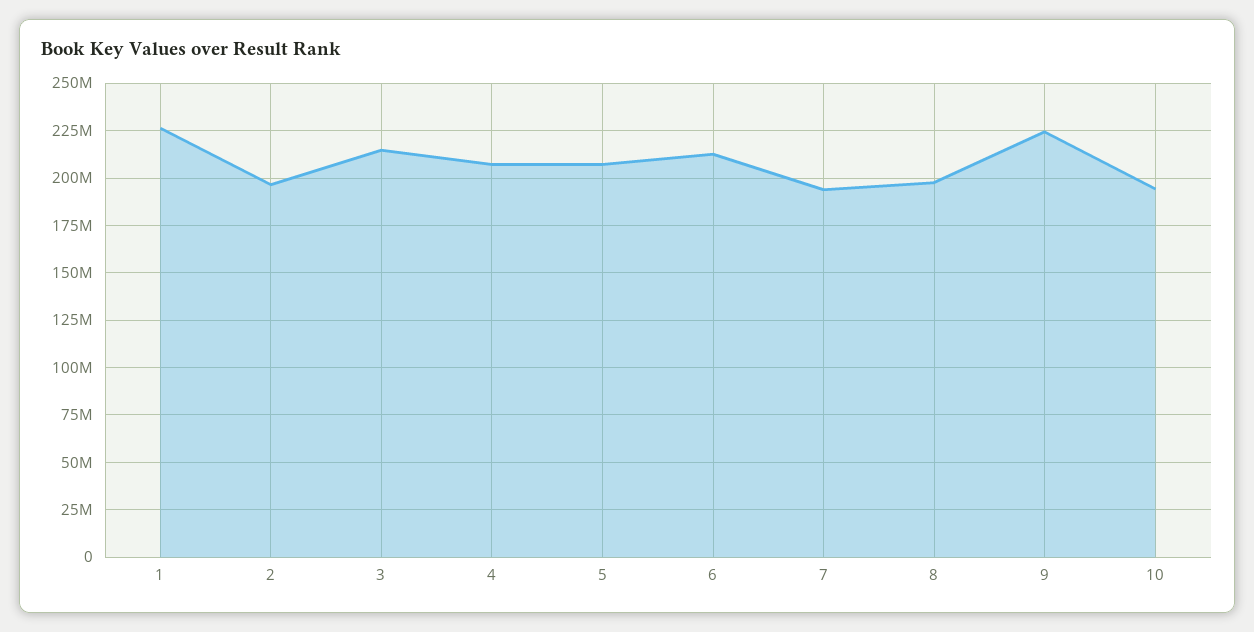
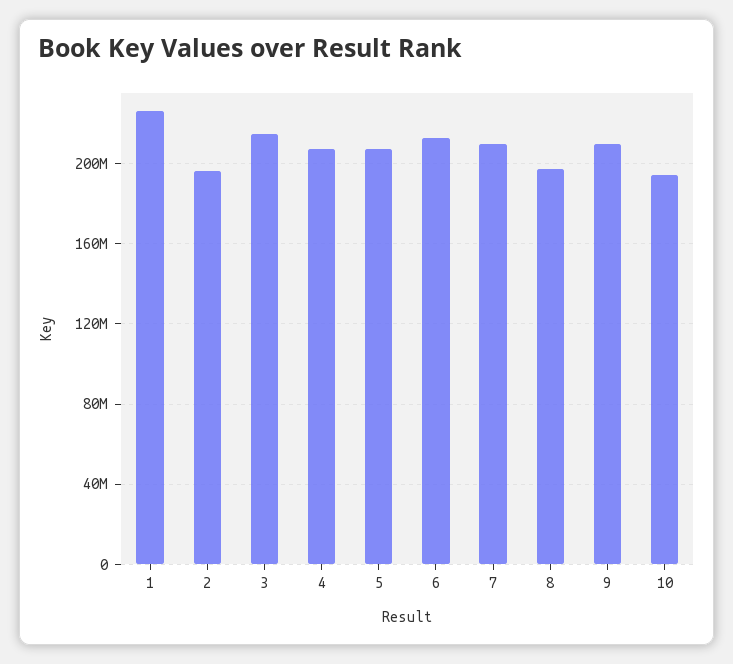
7: 195000000 -> 210000000
9: 225000000 -> 210000000

